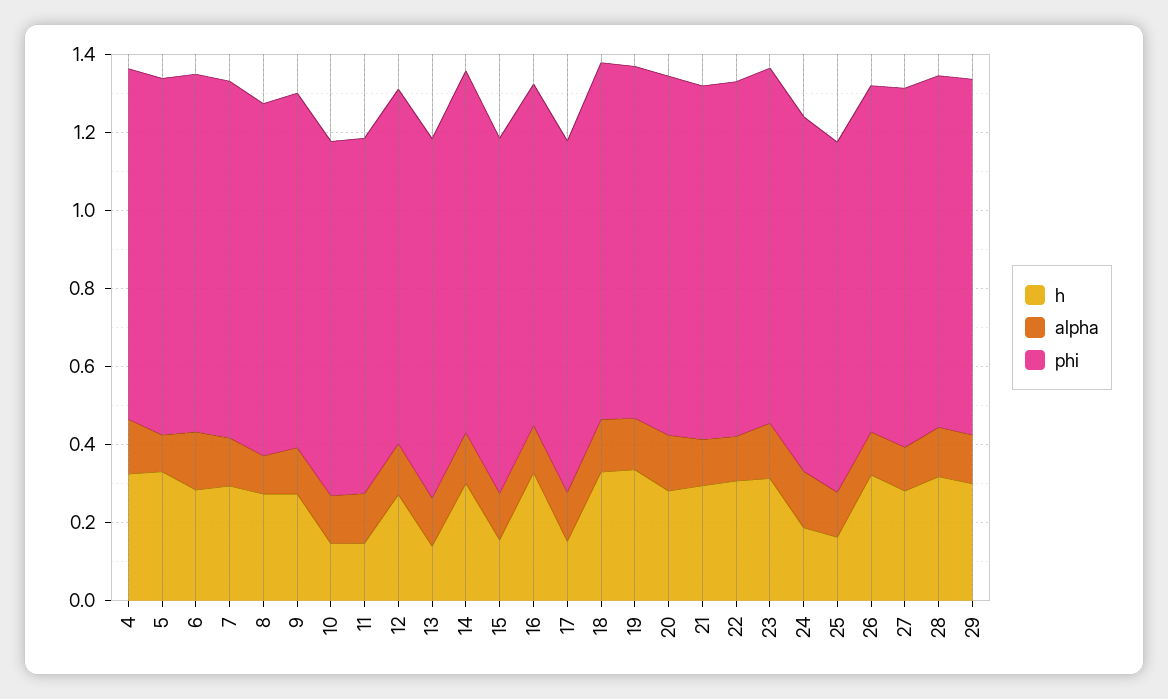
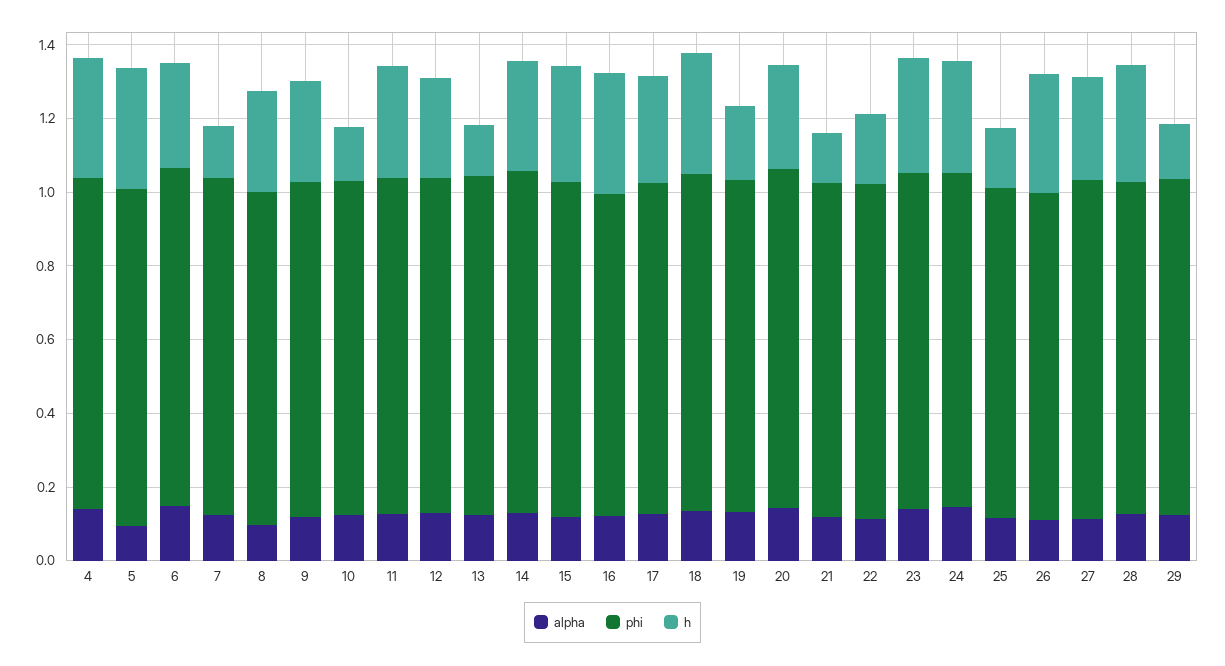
h, 7: 0.3 -> 0.15
h, 11: 0.15 -> 0.3
h, 15: 0.15 -> 0.3
h, 17: 0.15 -> 0.3
h, 19: 0.35 -> 0.2
h, 21: 0.3 -> 0.15
h, 22: 0.3 -> 0.2
h, 24: 0.2 -> 0.3
h, 29: 0.3 -> 0.15

